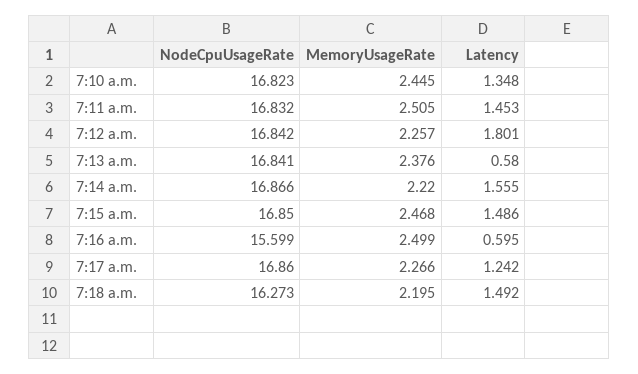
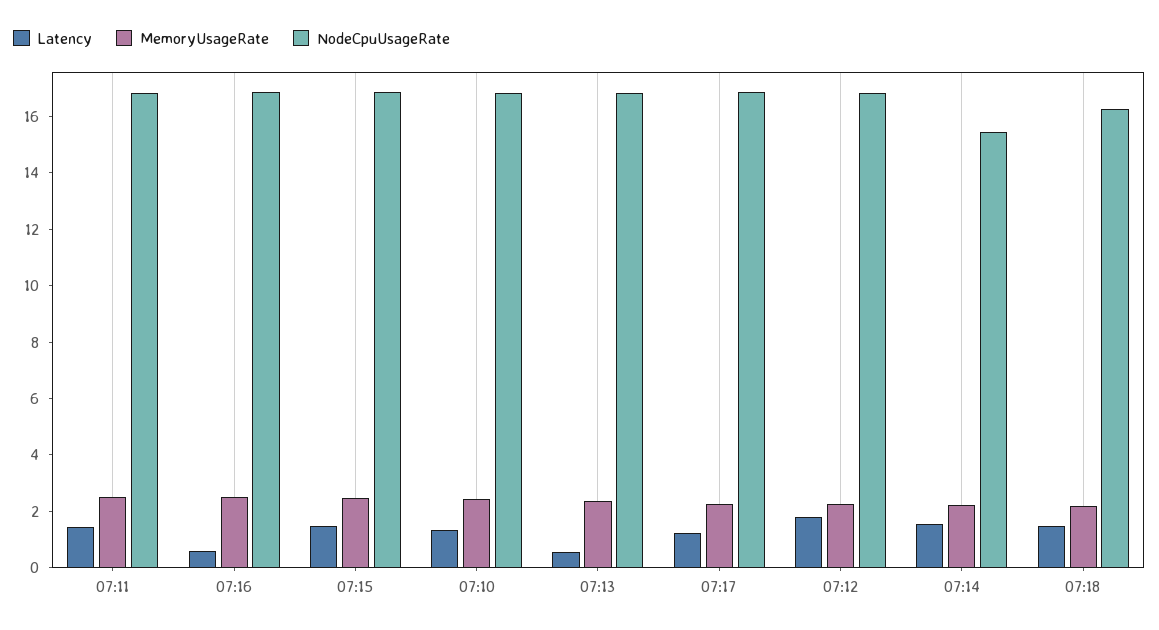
NodeCpuUsageRate, 7:14 a.m.: 16.866 -> 15.5
NodeCpuUsageRate, 7:16 a.m.: 15.599 -> 17

